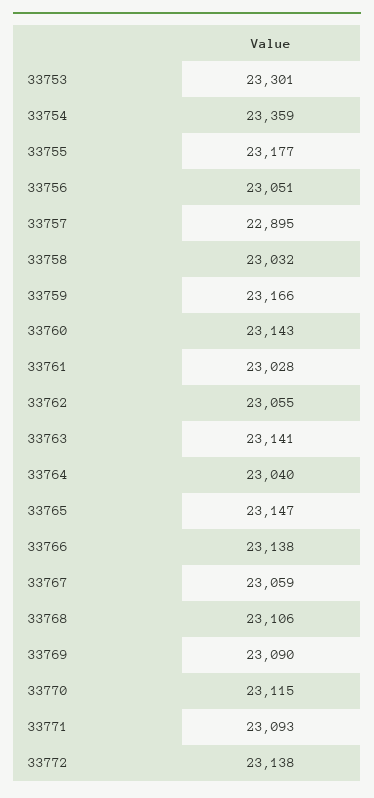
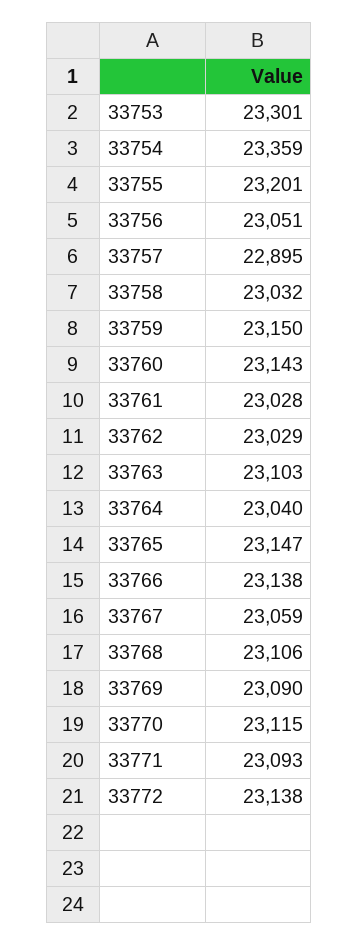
33755: 23177 -> 23201
33759: 23166 -> 23150
33762: 23055 -> 23029
33763: 23141 -> 23103

